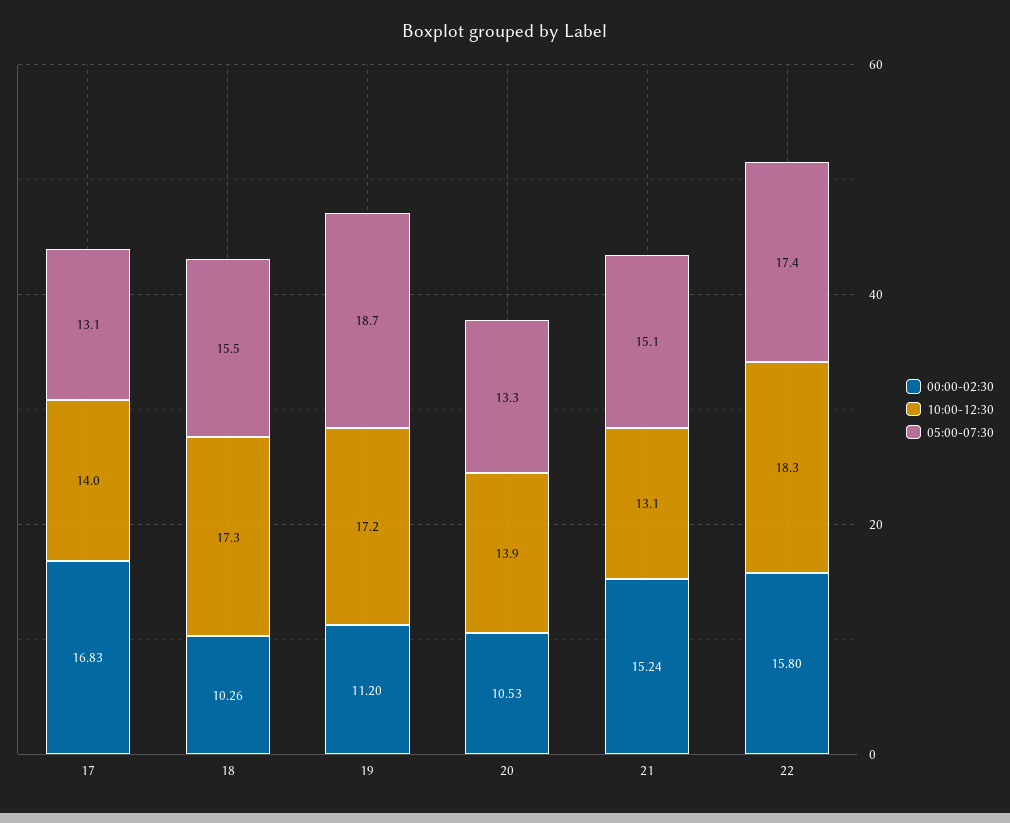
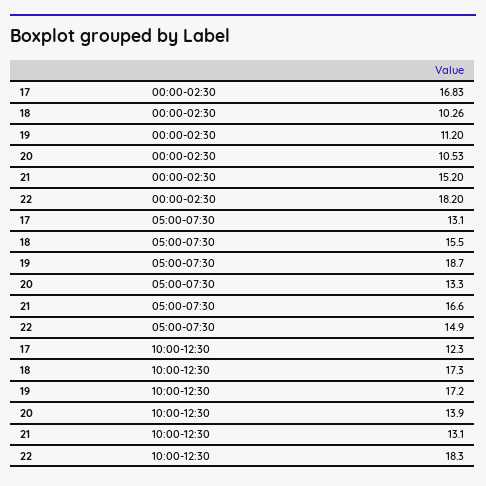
10:00-12:30, 17: 14 -> 12.3
00:00-02:30, 21: 15.24 -> 15.2
05:00-07:30, 21: 15.1 -> 16.6
00:00-02:30, 22: 15.8 -> 18.2
05:00-07:30, 22: 17.4 -> 14.9

